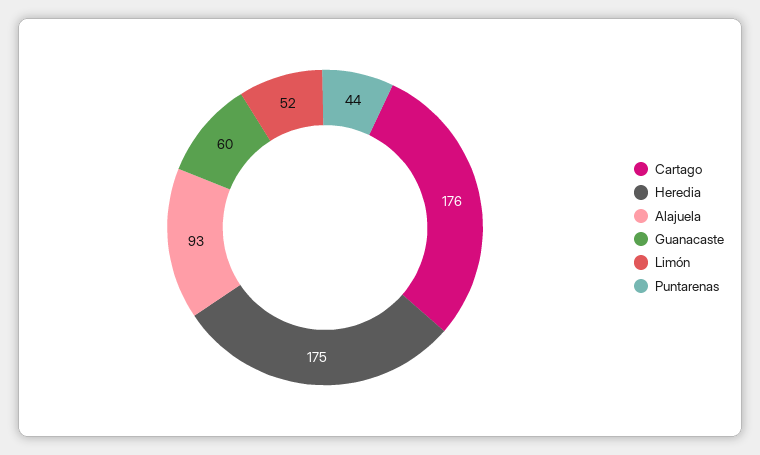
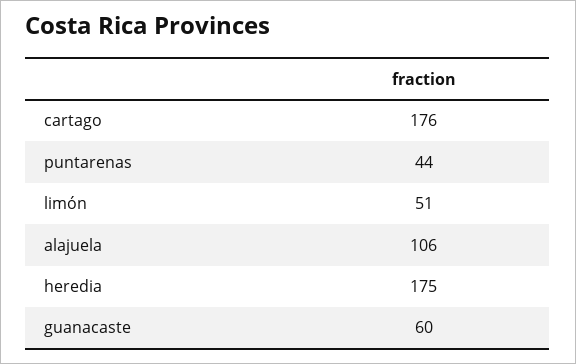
Alajuela: 93 -> 106
Limón: 52 -> 51

